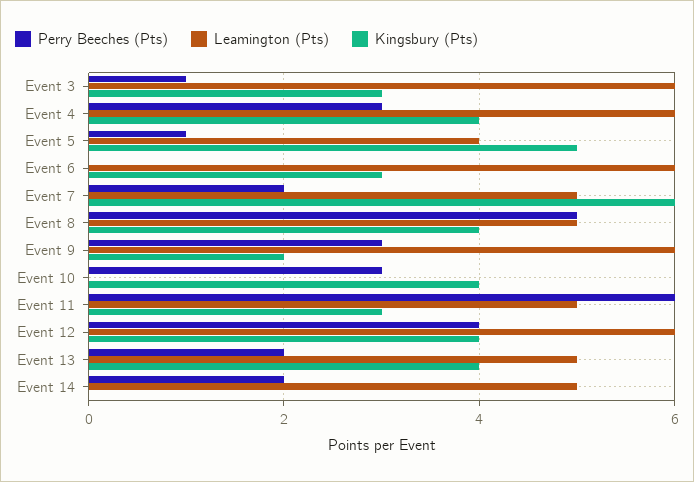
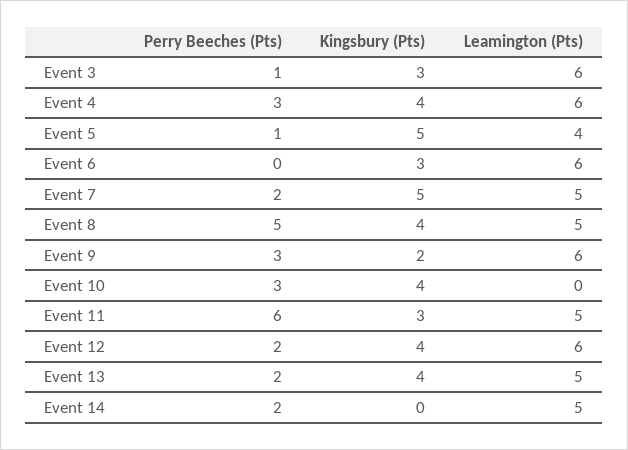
Kingsbury (Pts), Event 7: 6 -> 5
Perry Beeches (Pts), Event 12: 4 -> 2

